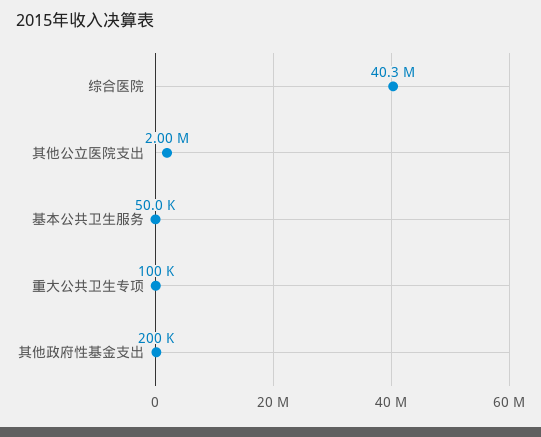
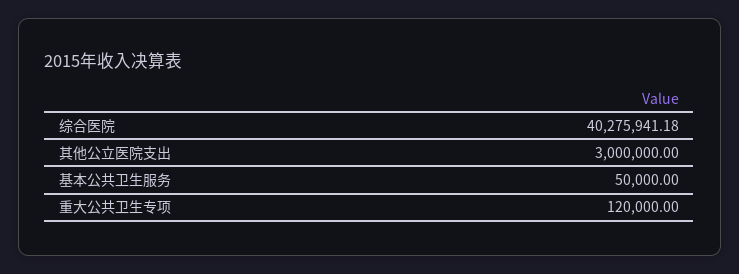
其他公立医院支出: 2000000 -> 3000000
重大公共卫生专项: 100000 -> 120000
其他政府性基金支出: 200000 -> none

